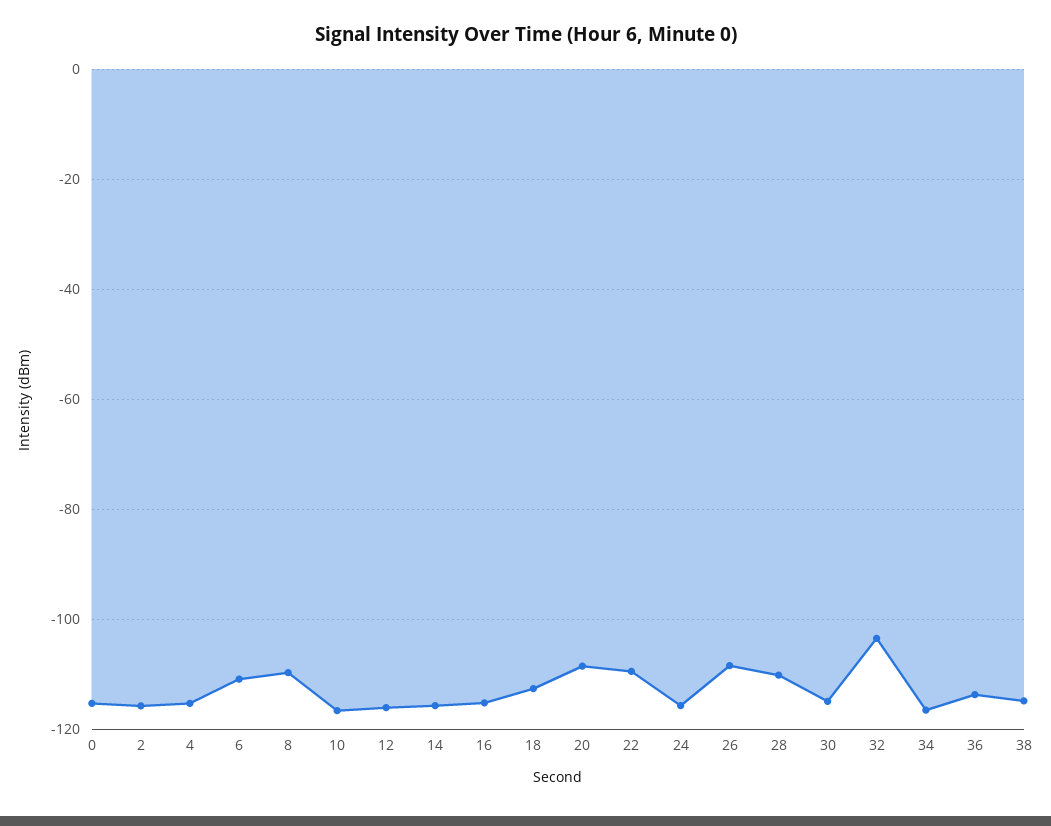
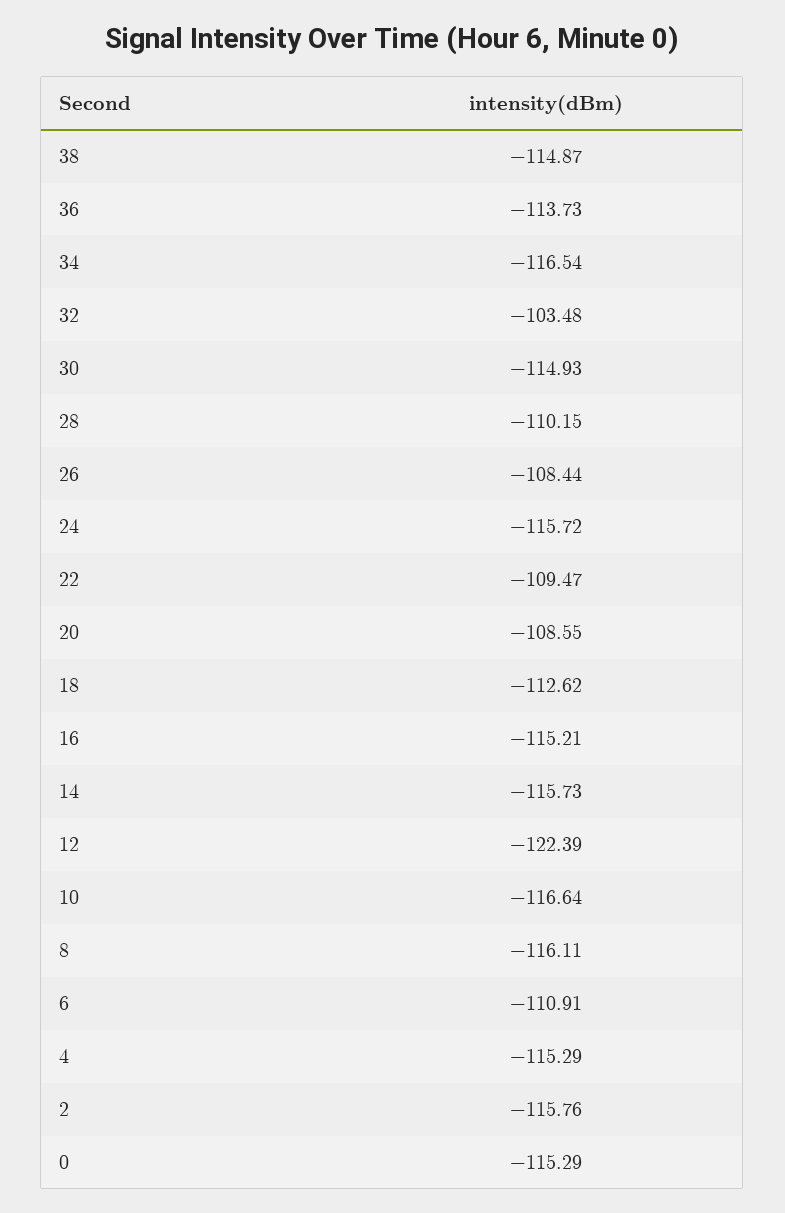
8: -110 -> -116.11
12: -116 -> -122.39

